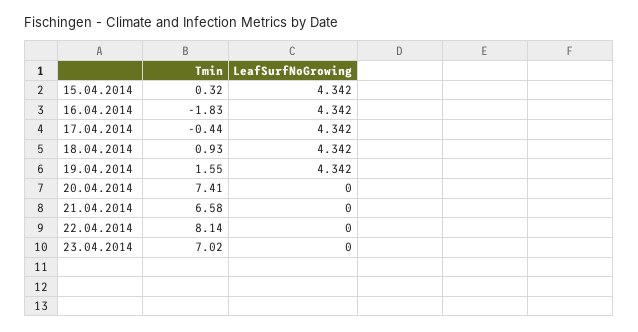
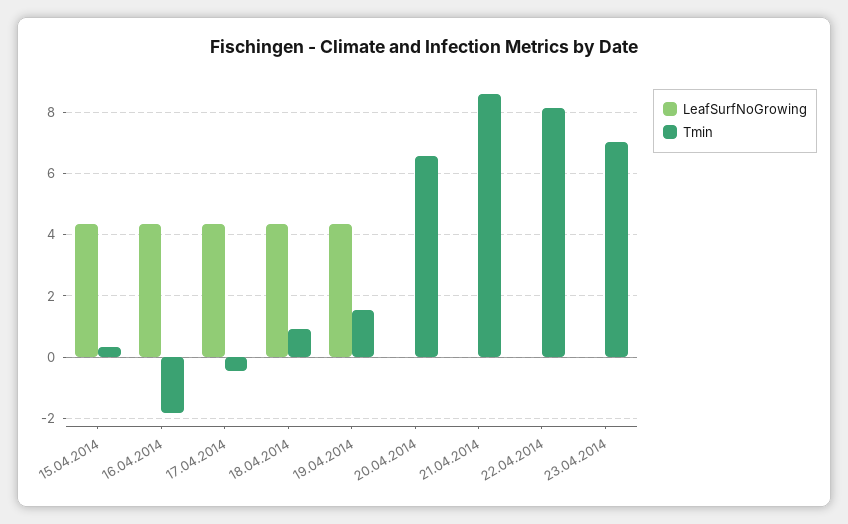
Tmin, 20.04.2014: 7.41 -> 6.6
Tmin, 21.04.2014: 6.58 -> 8.6

